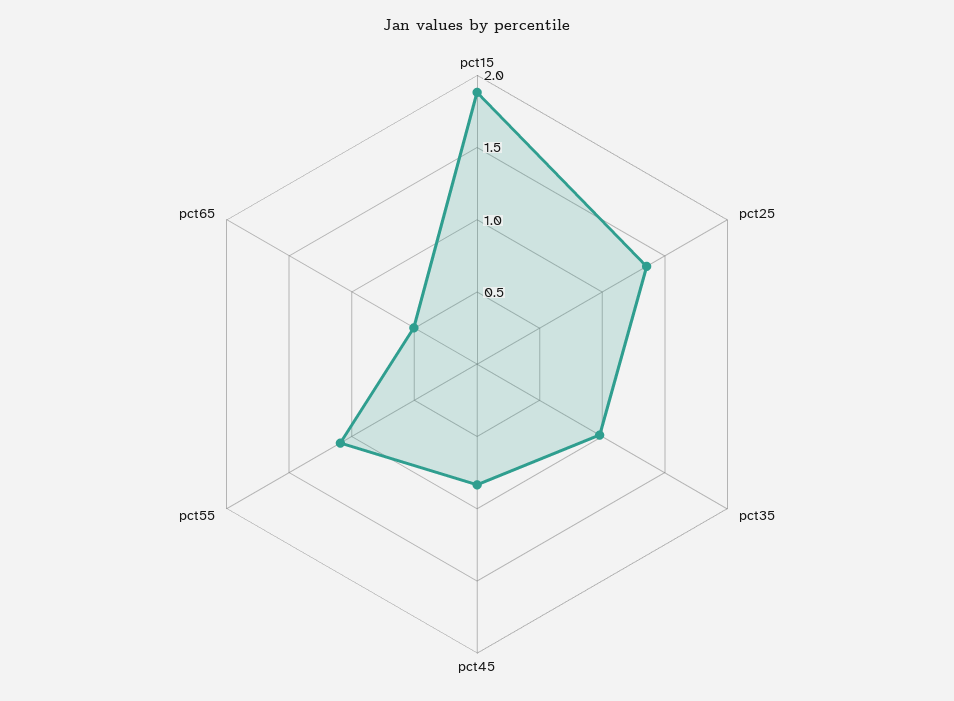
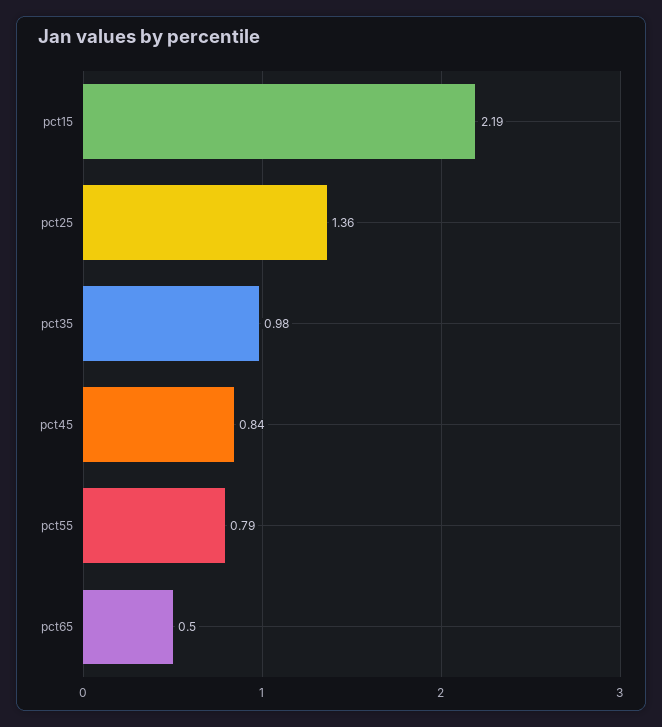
pct15: 1.9 -> 2.19
pct55: 1.1 -> 0.79

